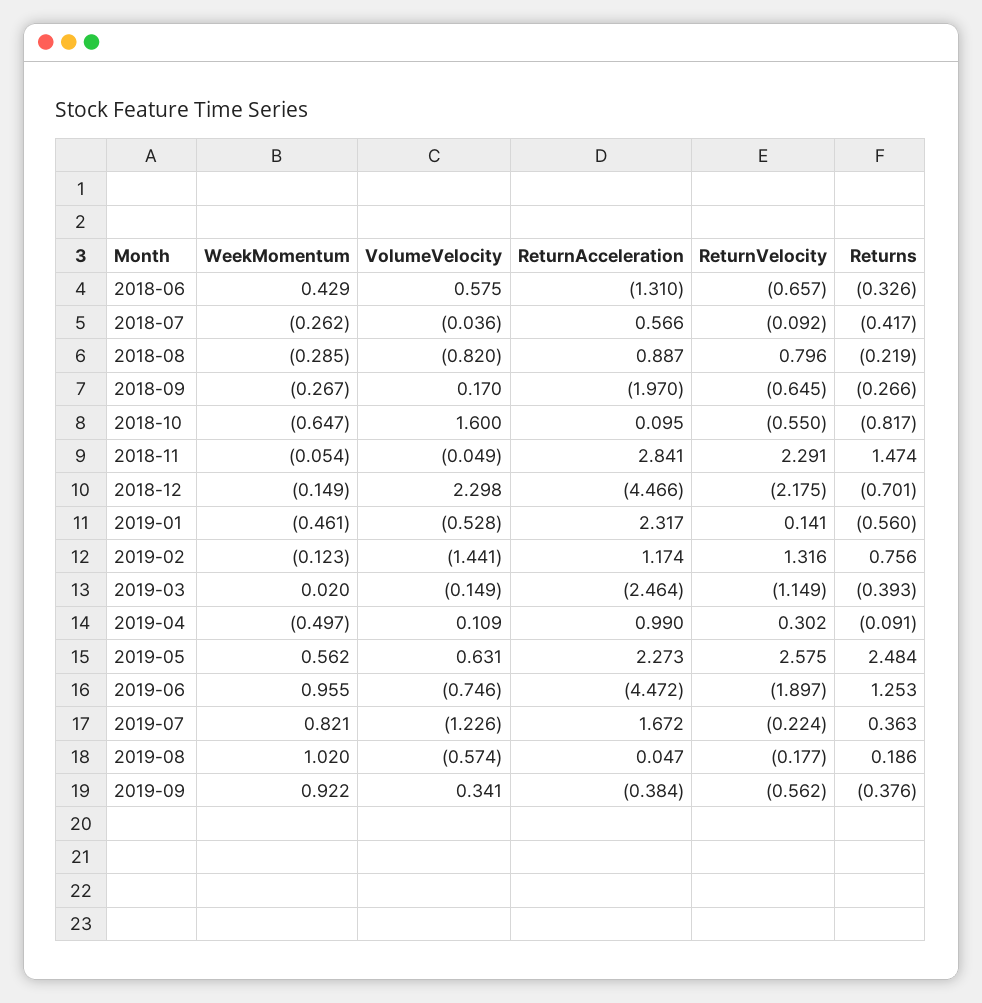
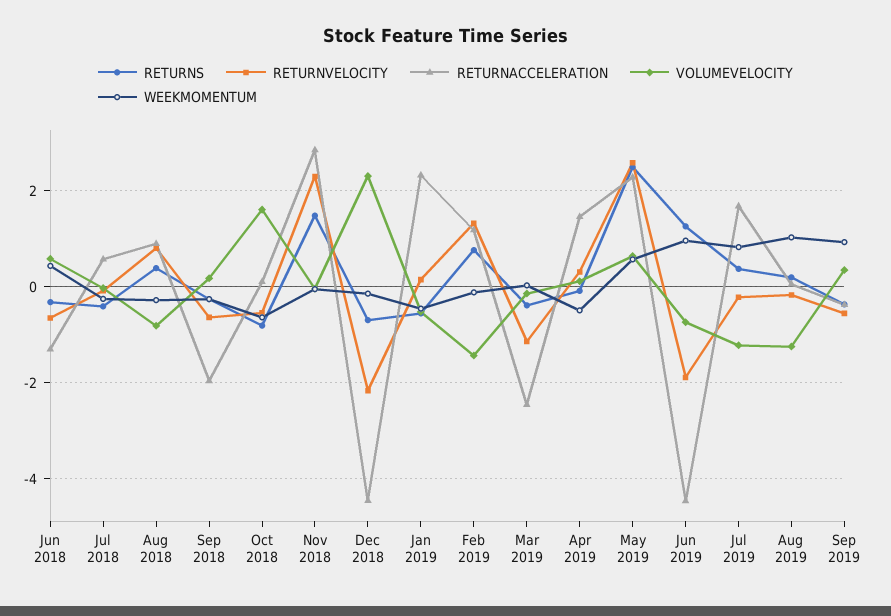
Returns, 2018-08: -0.219 -> 0.4
ReturnAcceleration, 2019-04: 0.99 -> 1.4
VolumeVelocity, 2019-08: -0.574 -> -1.2

